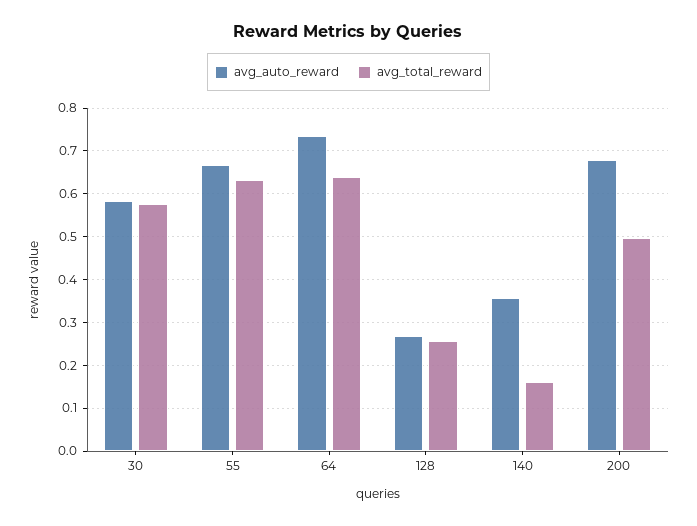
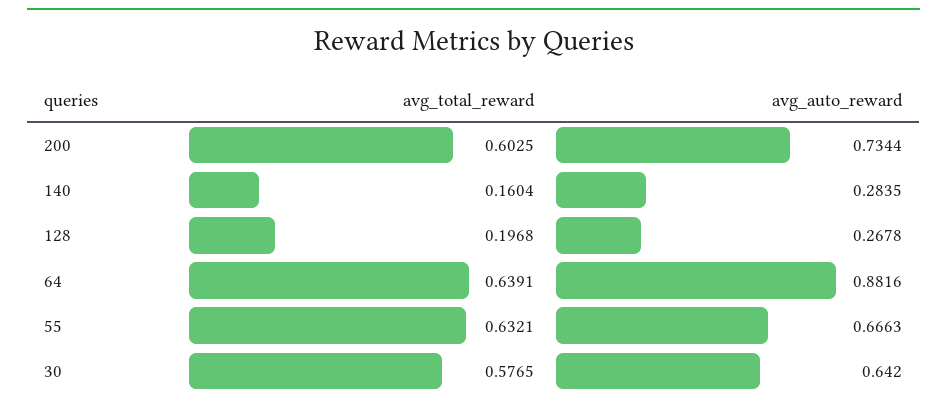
avg_auto_reward, 30: 0.58 -> 0.642
avg_auto_reward, 64: 0.74 -> 0.8816
avg_total_reward, 128: 0.26 -> 0.1968
avg_auto_reward, 140: 0.36 -> 0.2835
avg_auto_reward, 200: 0.68 -> 0.7344
avg_total_reward, 200: 0.5 -> 0.6025

